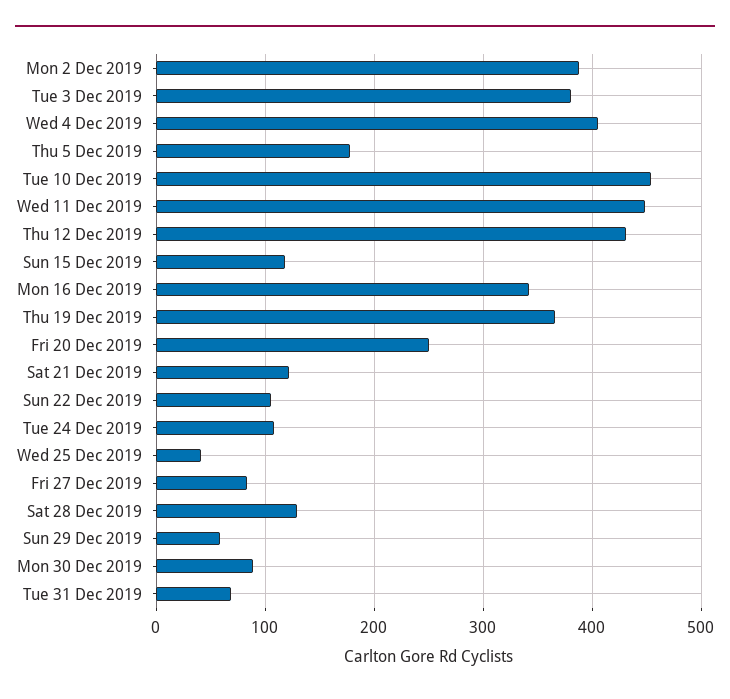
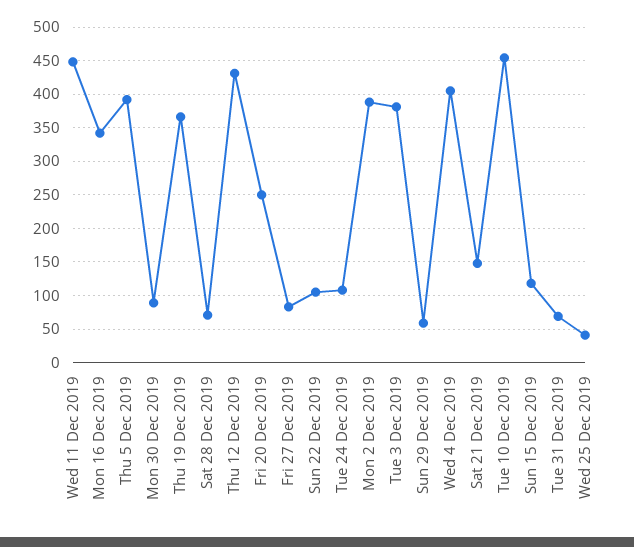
Thu 5 Dec 2019: 180 -> 390
Sat 21 Dec 2019: 120 -> 150
Sat 28 Dec 2019: 130 -> 70

